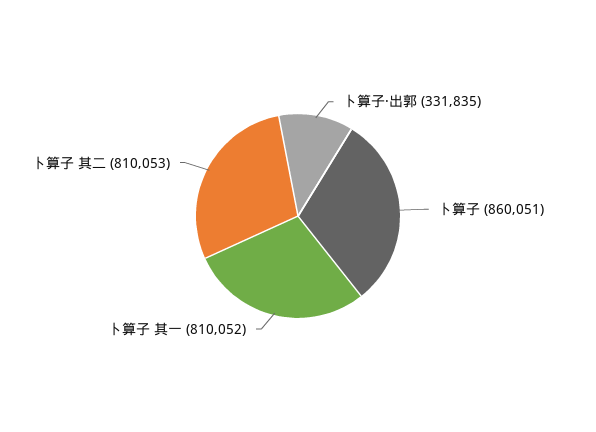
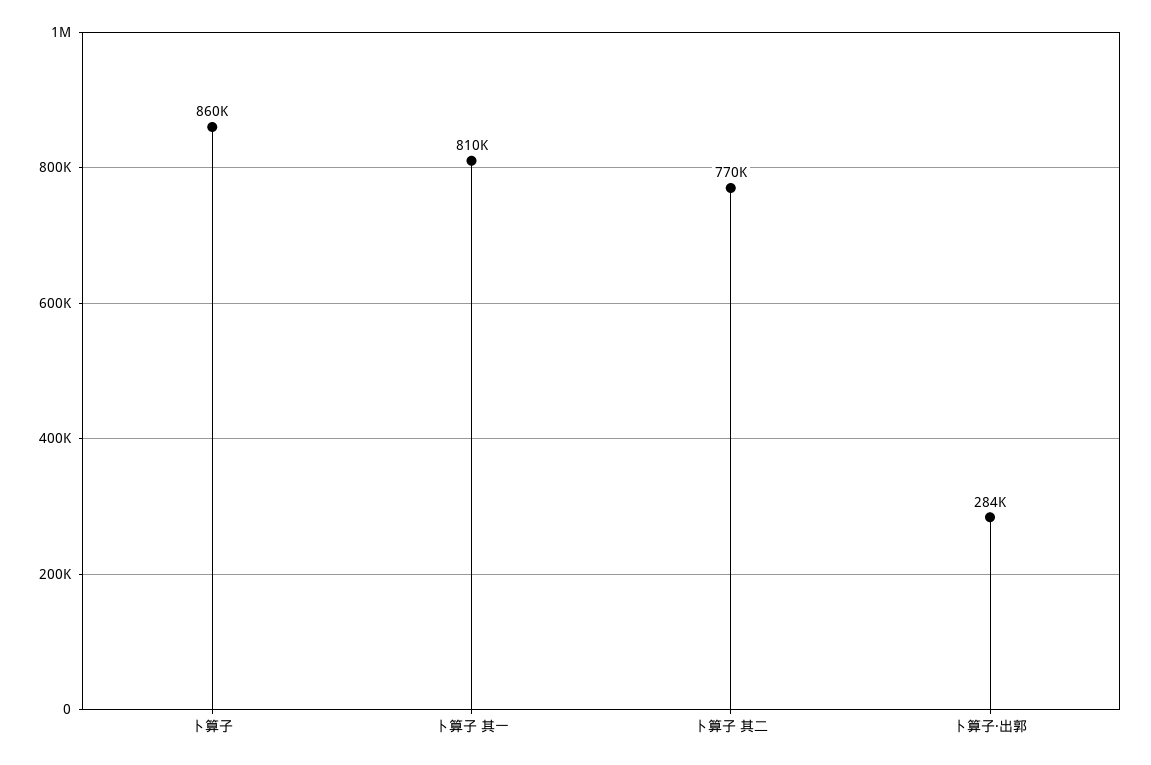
卜算子·出郭: 331835 -> 284000
卜算子 其二: 810053 -> 770000

